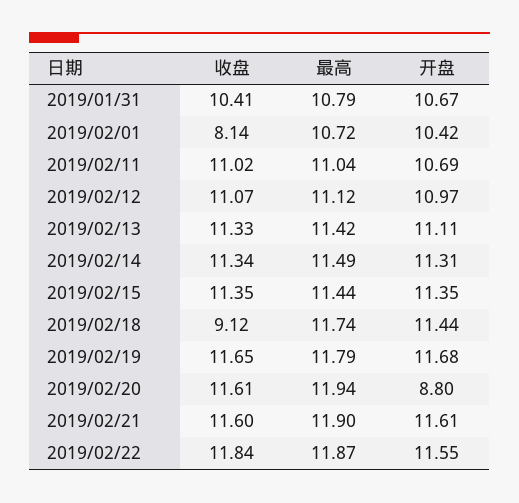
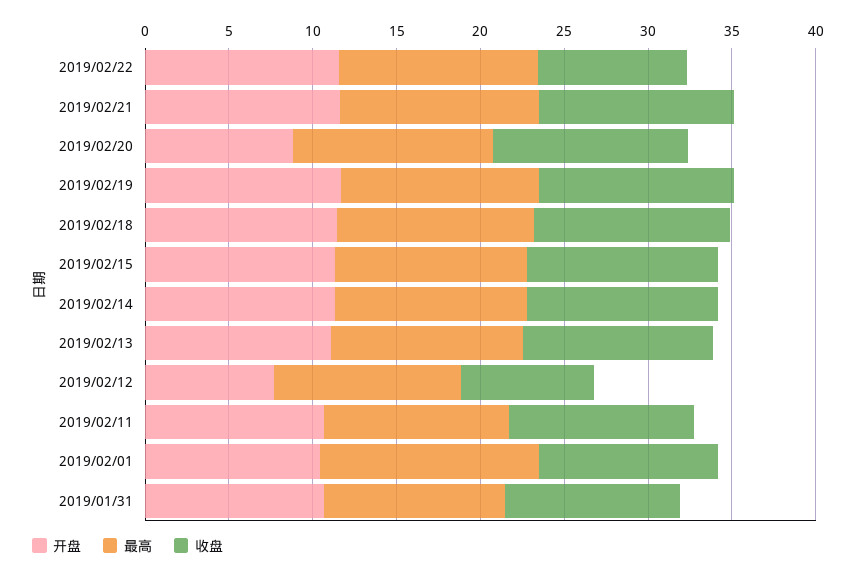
收盘, 2019/02/01: 8.14 -> 11
最高, 2019/02/01: 10.72 -> 13
收盘, 2019/02/12: 11.07 -> 8
开盘, 2019/02/12: 10.97 -> 8
收盘, 2019/02/18: 9.12 -> 12
收盘, 2019/02/22: 11.84 -> 9

